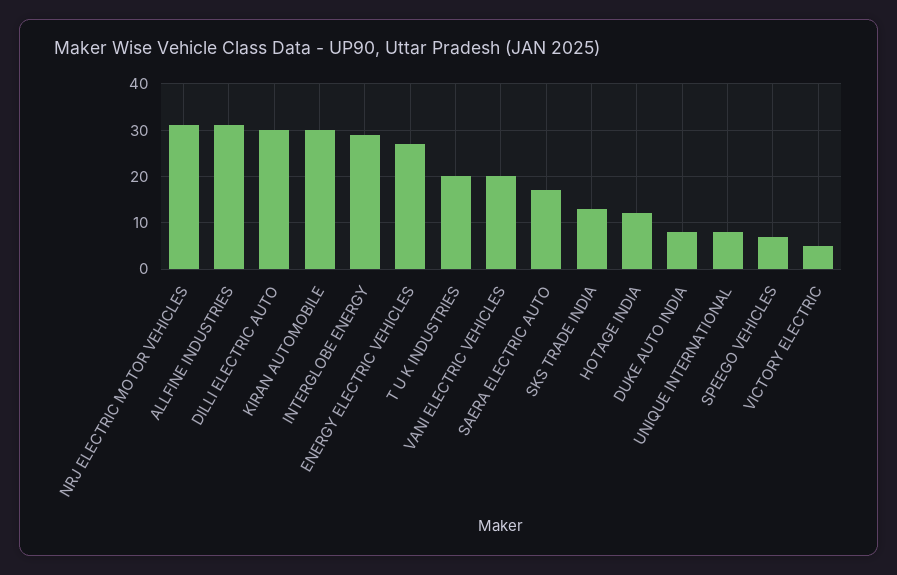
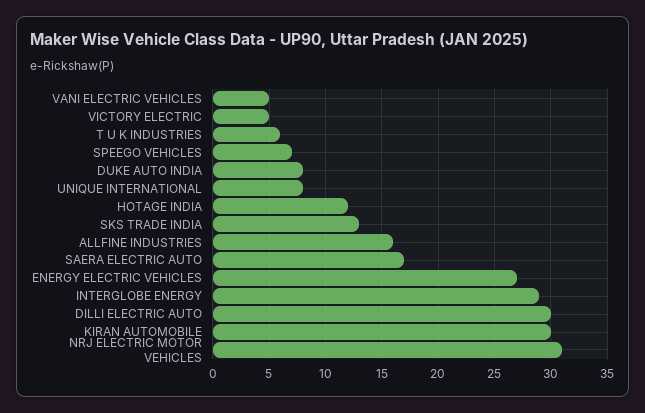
ALLFINE INDUSTRIES: 30 -> 16
T U K INDUSTRIES: 20 -> 6
VANI ELECTRIC VEHICLES: 20 -> 5

